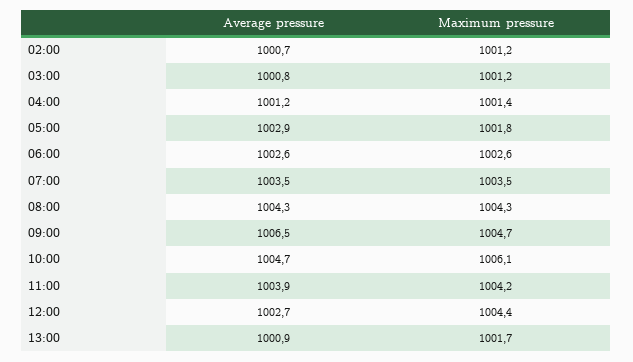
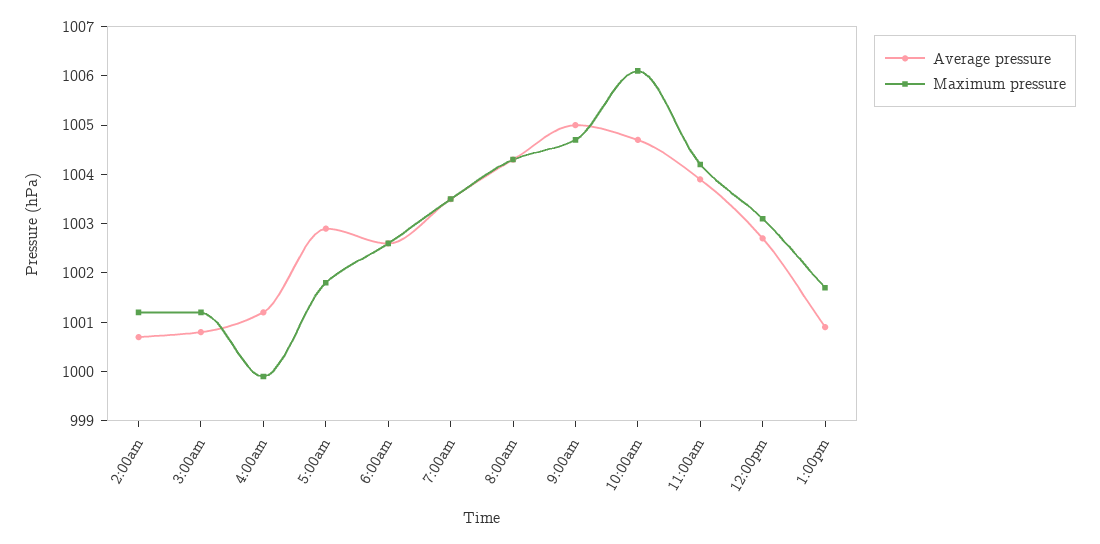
Maximum pressure, 04:00: 1001.4 -> 1000
Average pressure, 09:00: 1006.5 -> 1005
Maximum pressure, 12:00: 1004.4 -> 1003

